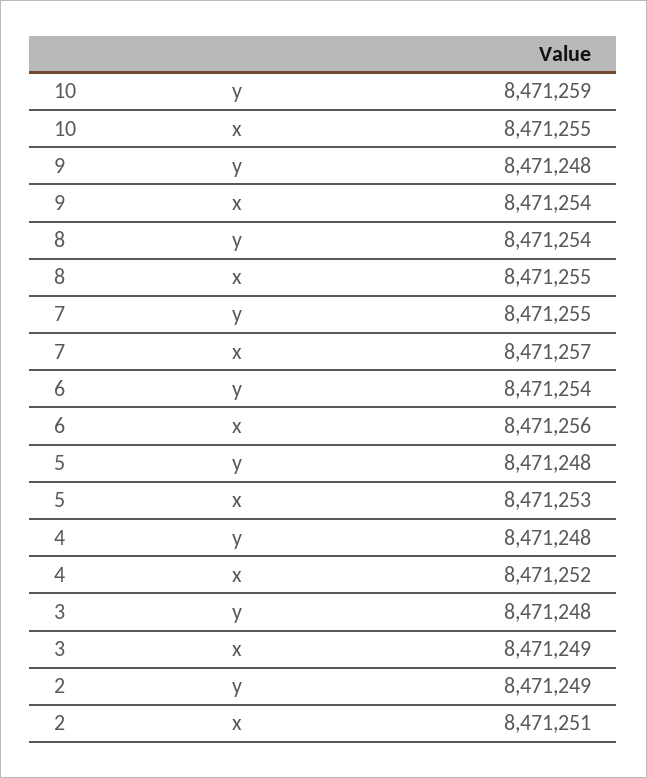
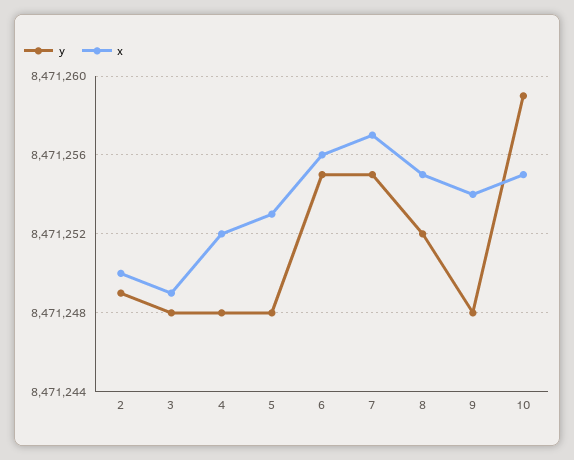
y, 8: 8471254 -> 8471252
y, 6: 8471254 -> 8471255
x, 2: 8471251 -> 8471250

